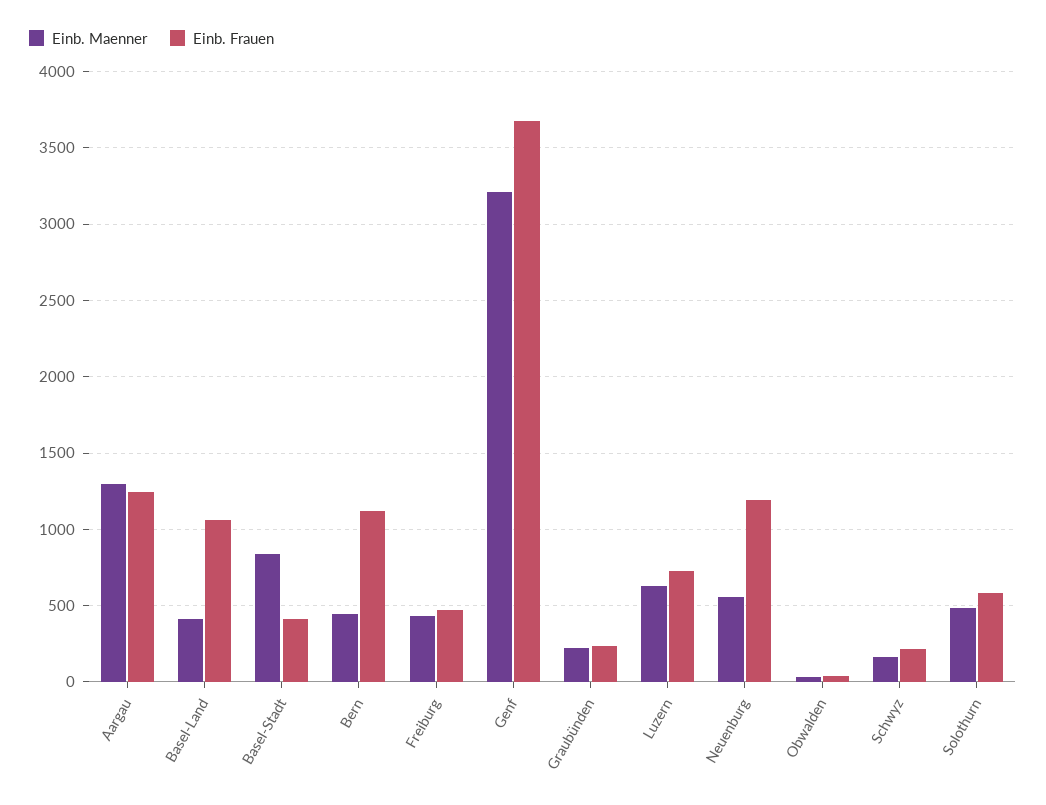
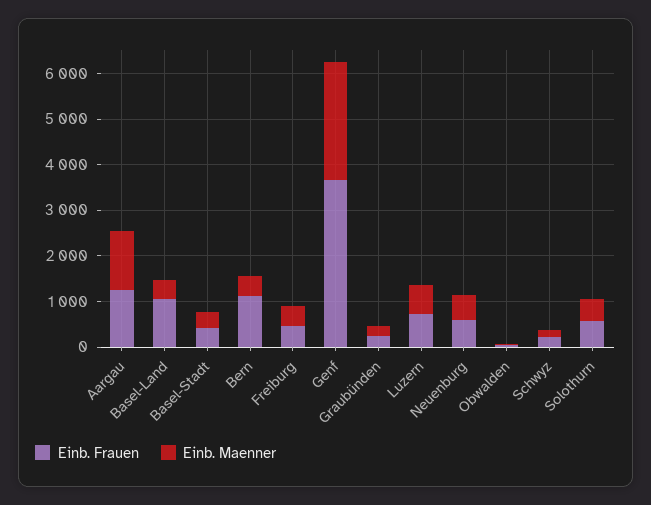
Einb. Maenner, Basel-Stadt: 850 -> 400
Einb. Maenner, Genf: 3200 -> 2600
Einb. Frauen, Neuenburg: 1200 -> 600

